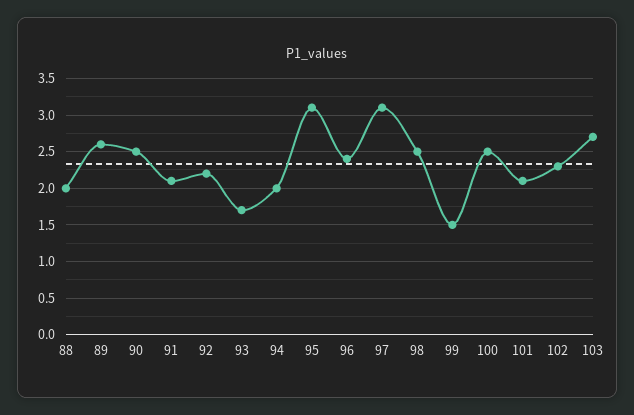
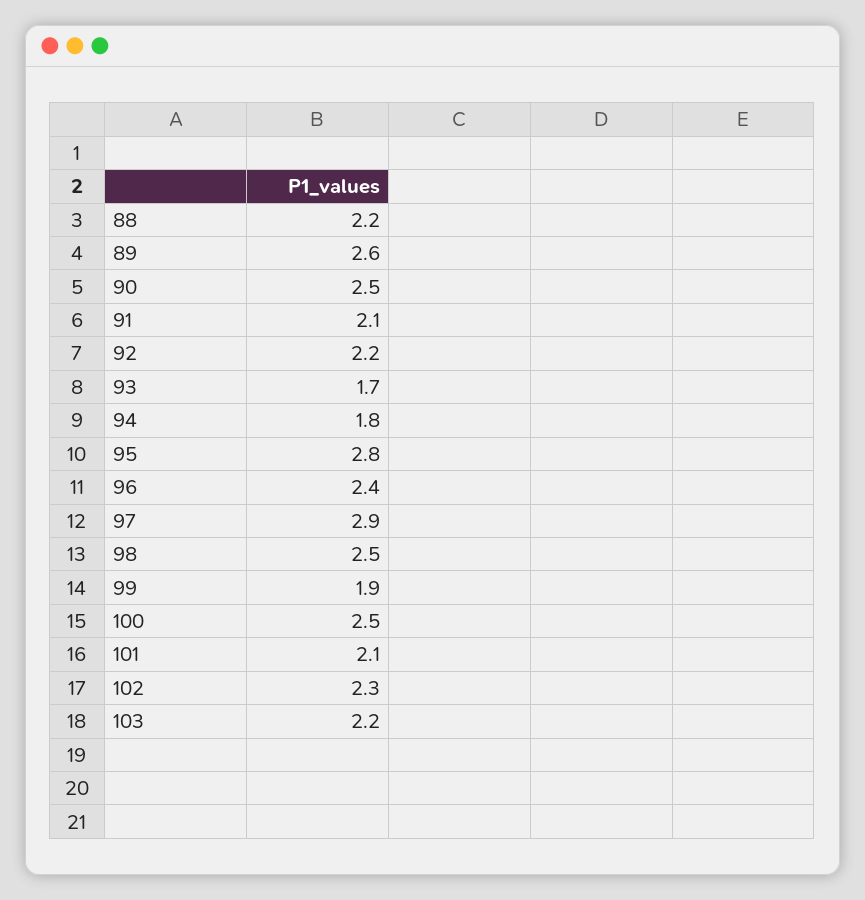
88: 2 -> 2.2
94: 2 -> 1.8
95: 3.1 -> 2.8
97: 3.1 -> 2.9
99: 1.5 -> 1.9
103: 2.7 -> 2.2

